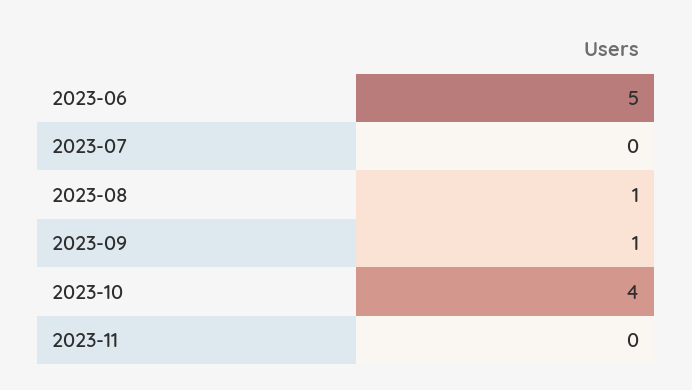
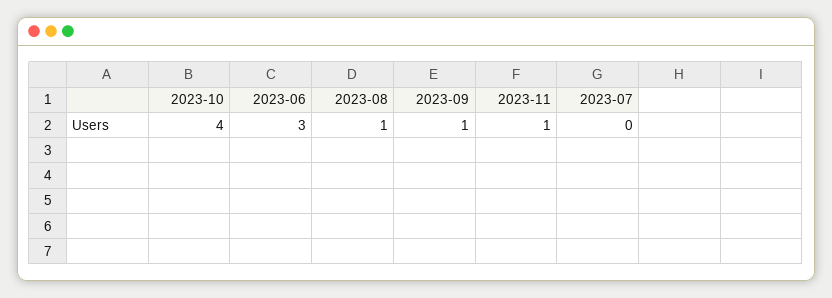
2023-06: 5 -> 3
2023-11: 0 -> 1

